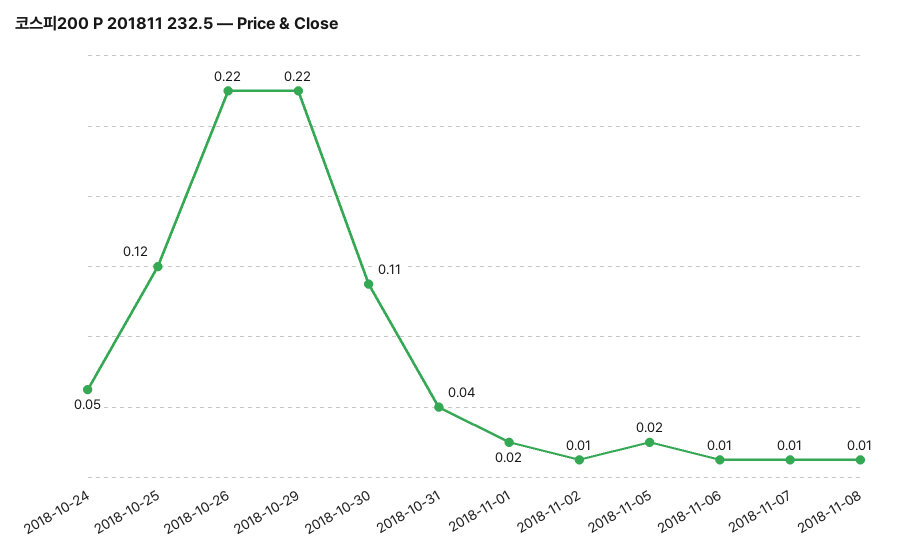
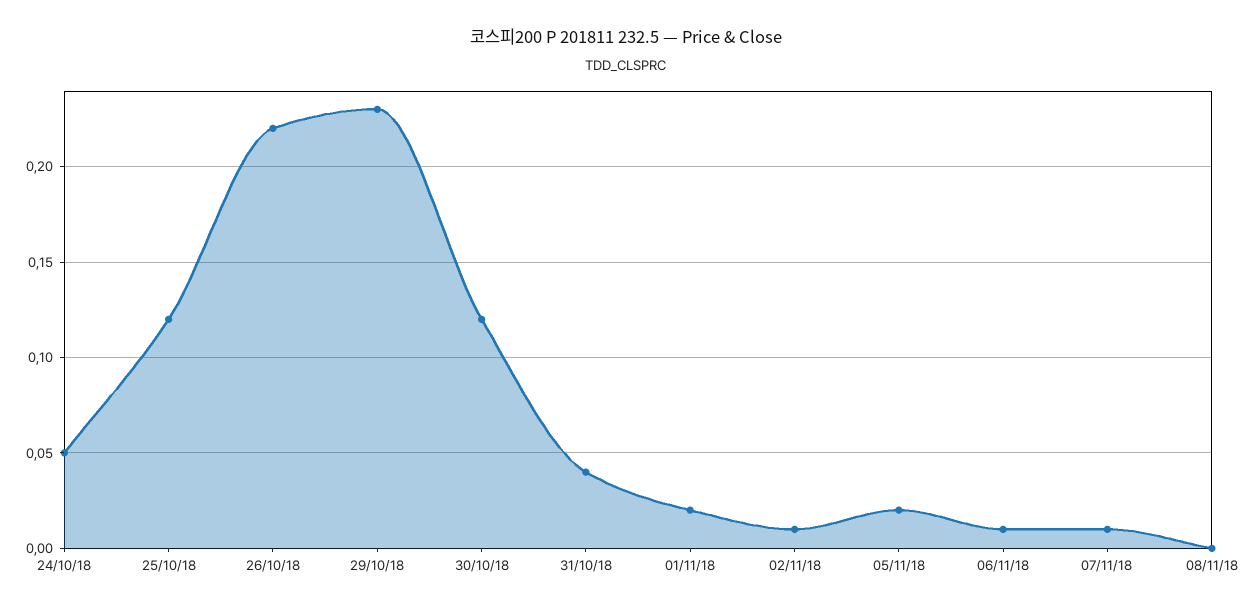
2018-10-29: 0.22 -> 0.23
2018-10-30: 0.11 -> 0.12
2018-11-08: 0.01 -> 0

